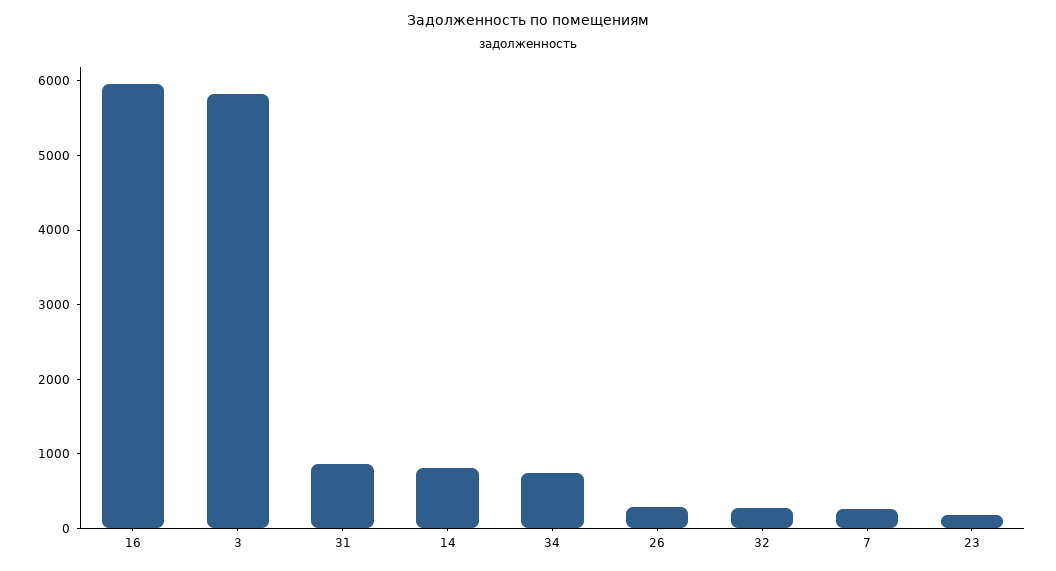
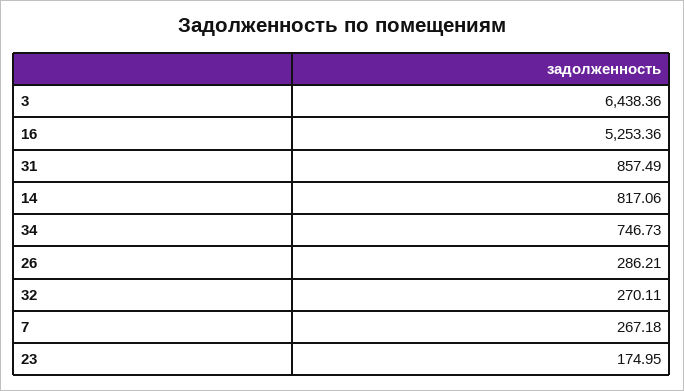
16: 6000 -> 5253.36
3: 5800 -> 6438.36

